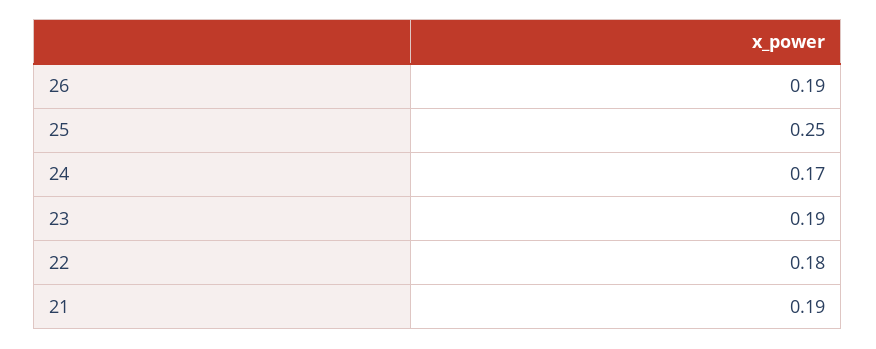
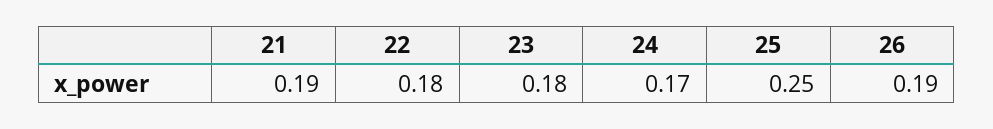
23: 0.19 -> 0.18

